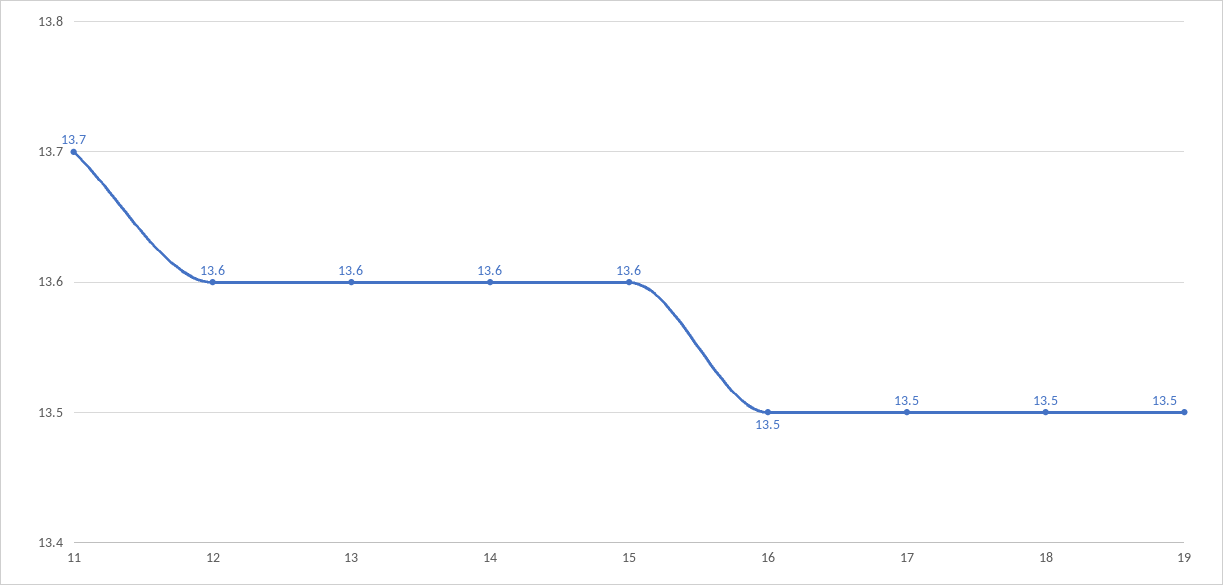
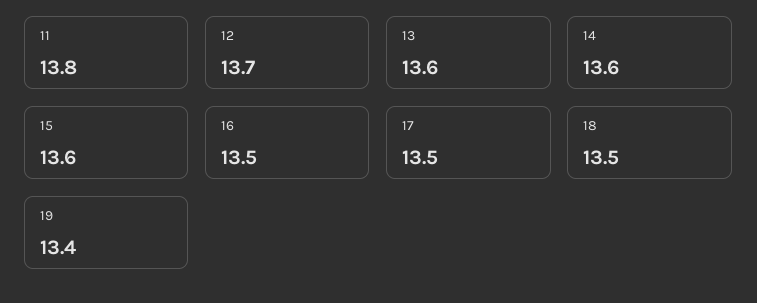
11: 13.7 -> 13.8
12: 13.6 -> 13.7
19: 13.5 -> 13.4

